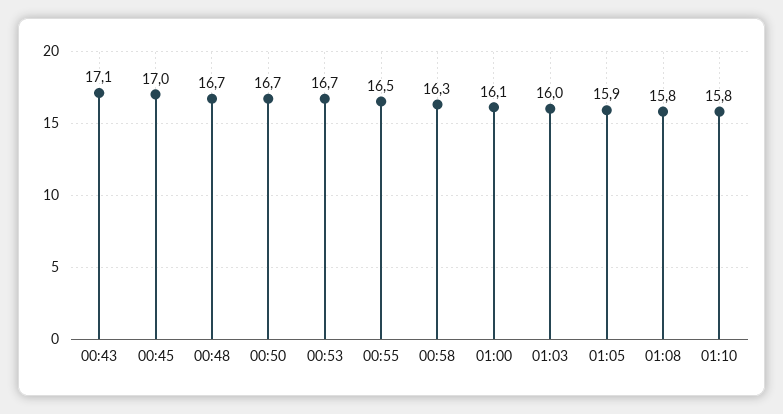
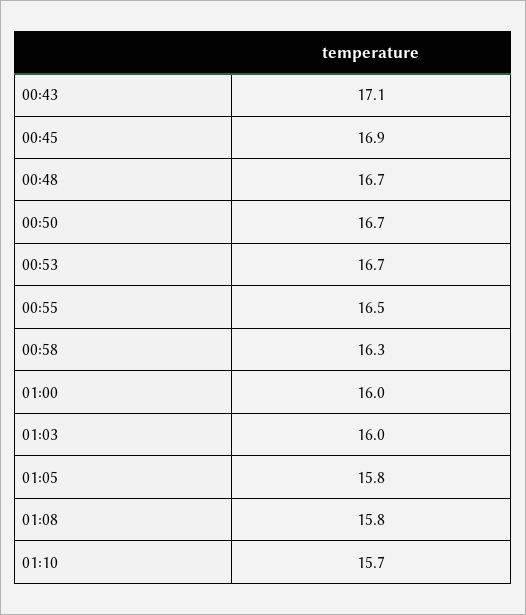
00:45: 17 -> 16.9
01:00: 16.1 -> 16
01:05: 15.9 -> 15.8
01:10: 15.8 -> 15.7

